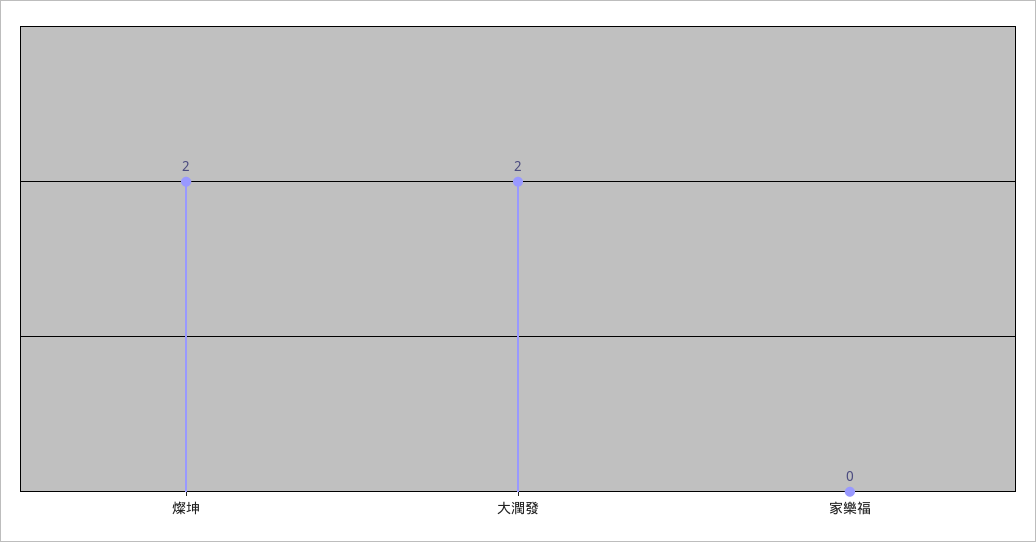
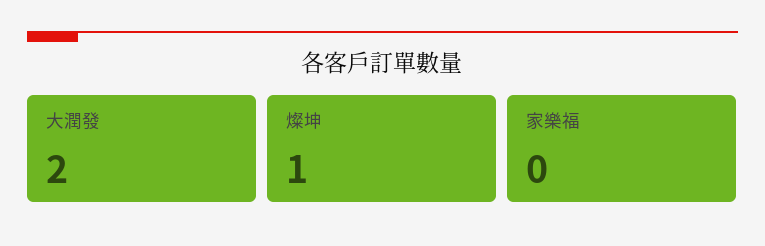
燦坤: 2 -> 1

